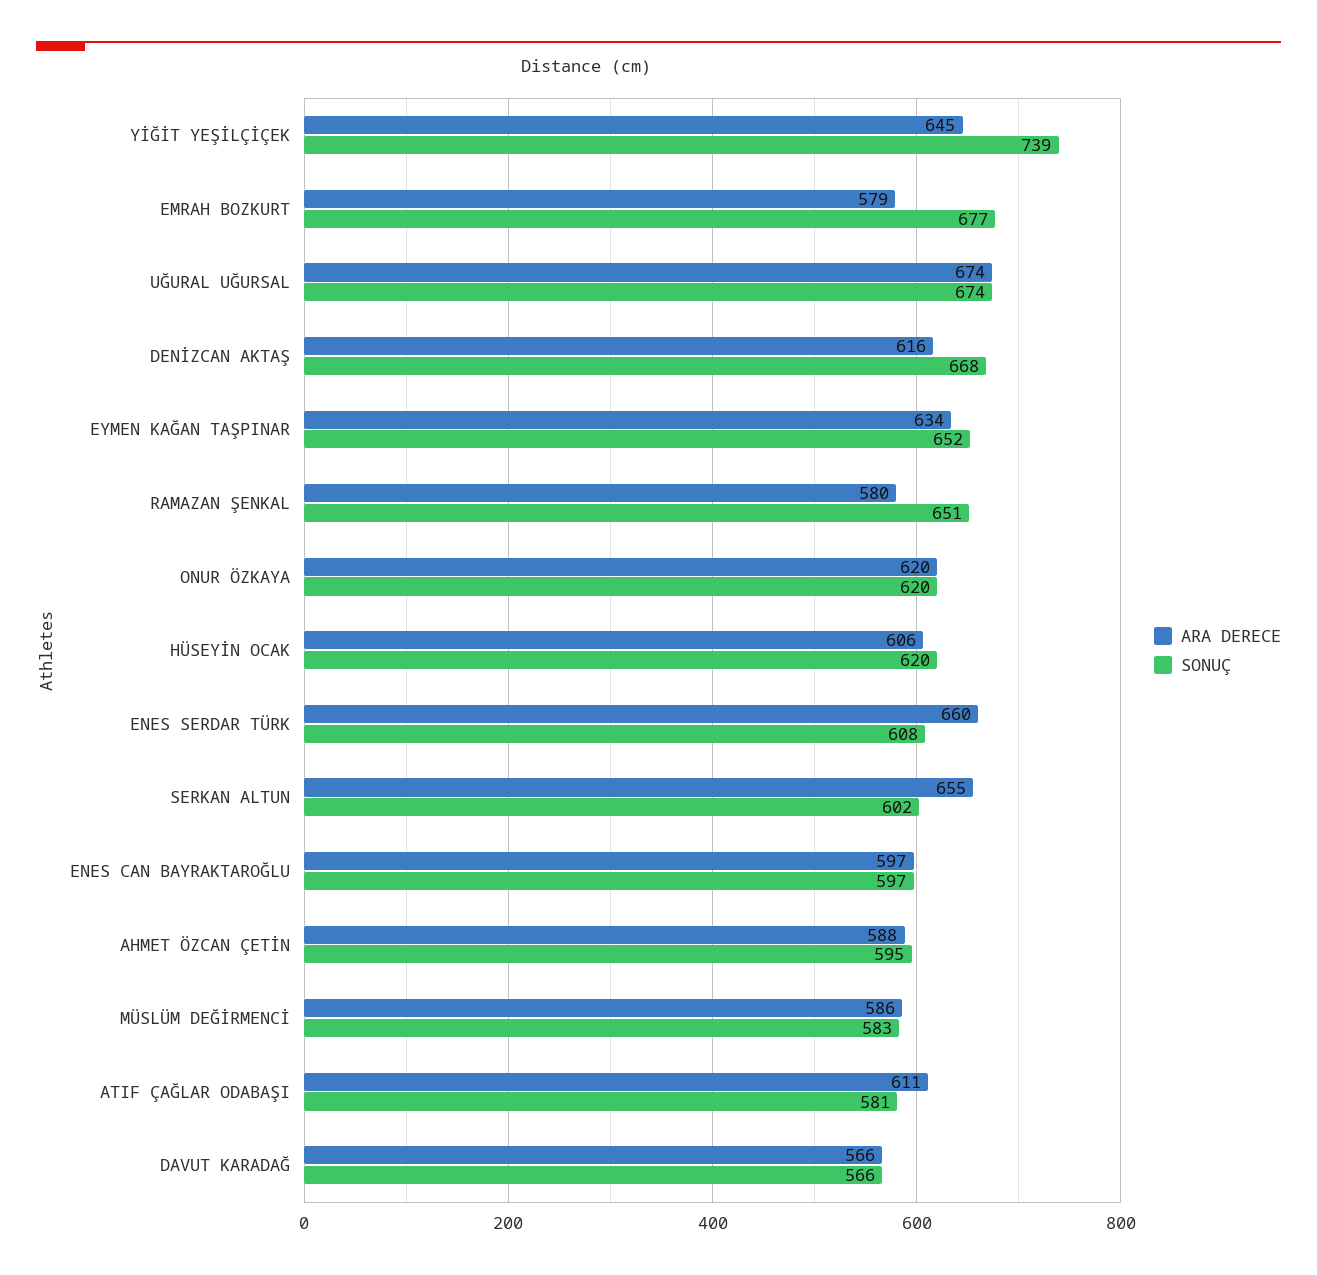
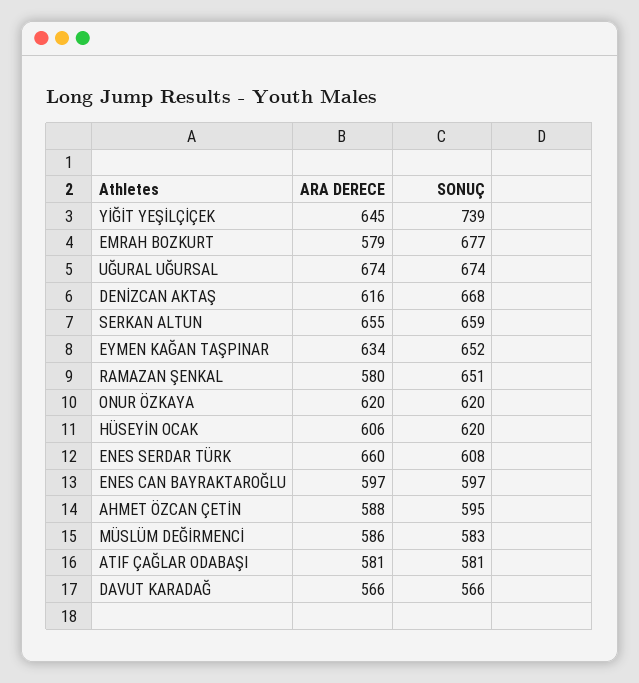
SONUÇ, SERKAN ALTUN: 602 -> 659
ARA DERECE, ATIF ÇAĞLAR ODABAŞI: 611 -> 581

